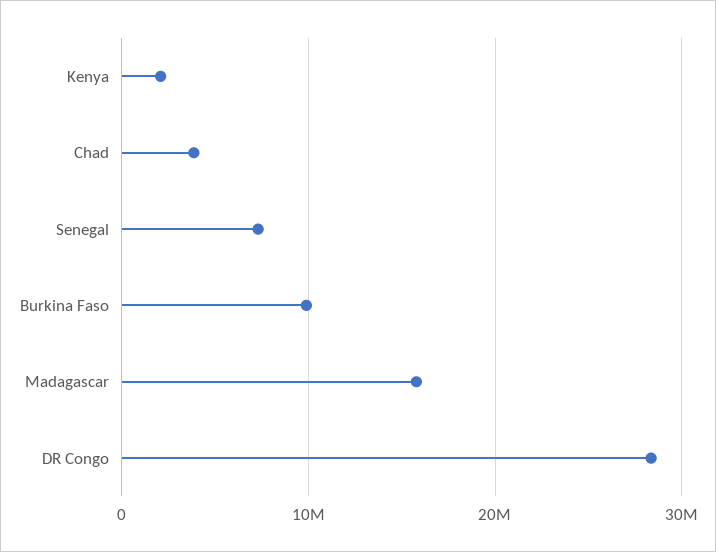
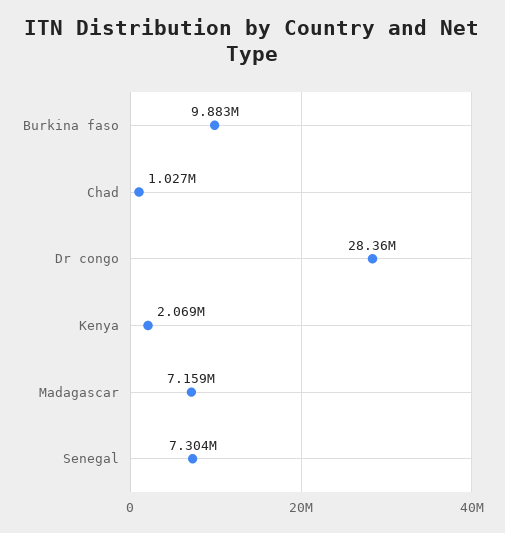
Chad: 4000000 -> 1027000
Madagascar: 16000000 -> 7159000

